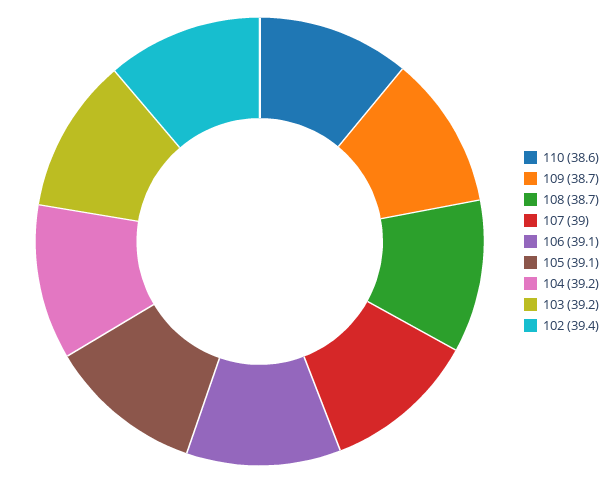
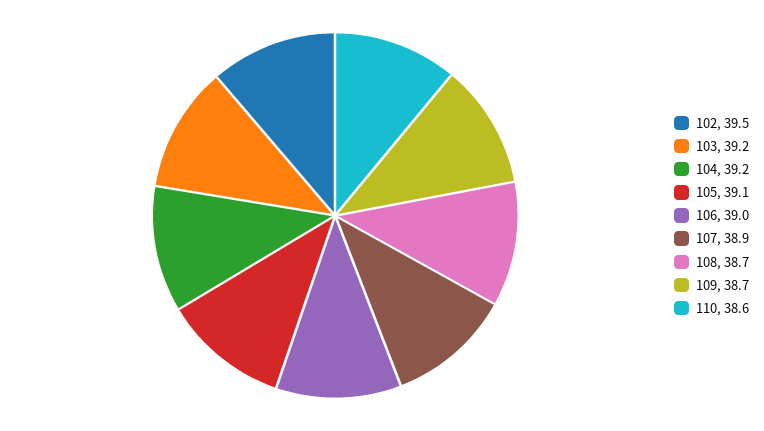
107: 39 -> 38.9
106: 39.1 -> 39
102: 39.4 -> 39.5

